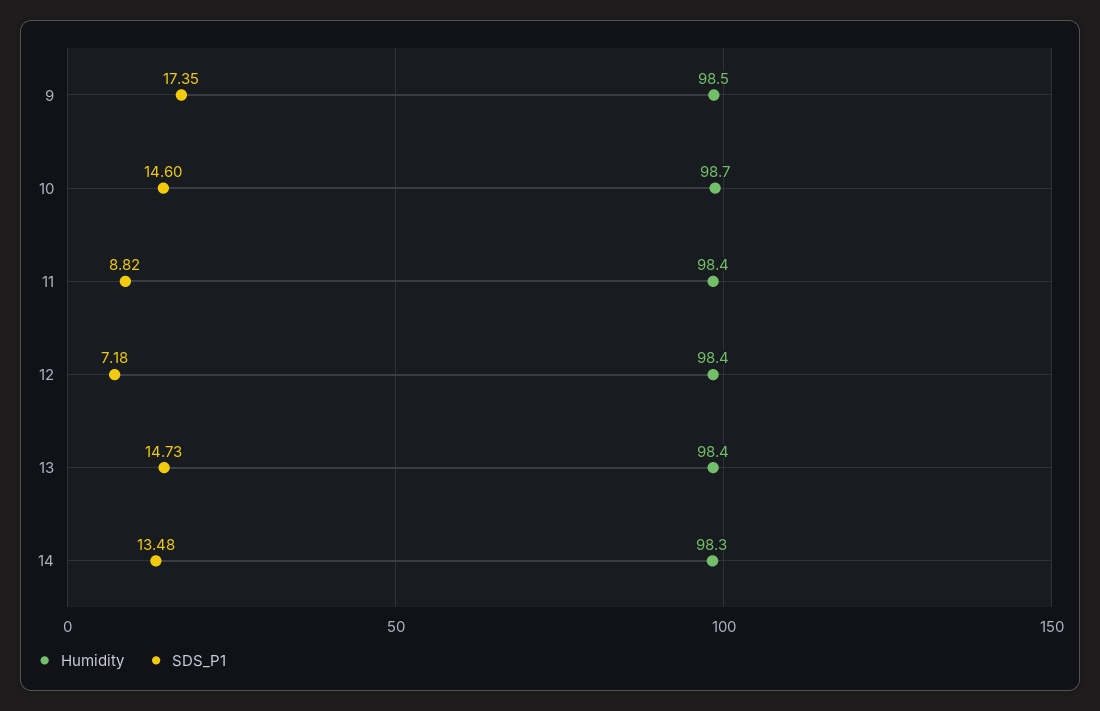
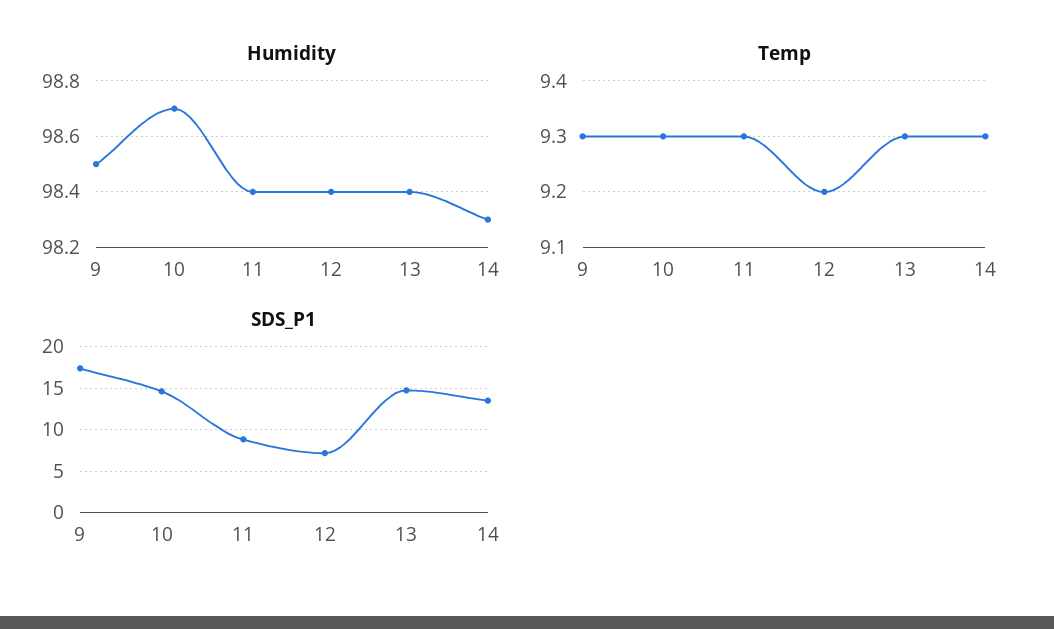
Temp, 9: none -> 9.3
Temp, 10: none -> 9.3
Temp, 11: none -> 9.3
Temp, 12: none -> 9.2
Temp, 13: none -> 9.3
Temp, 14: none -> 9.3

